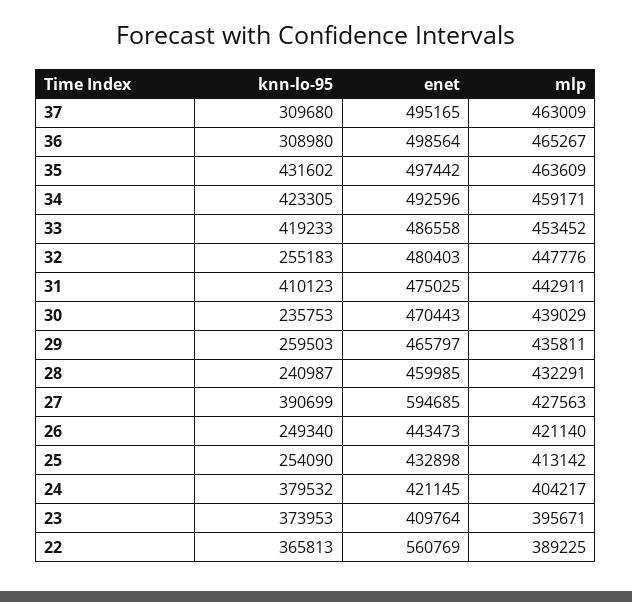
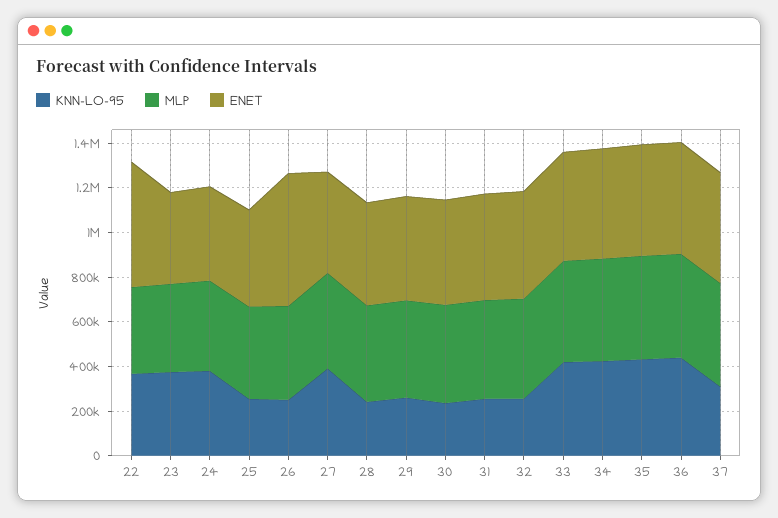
knn-lo-95, 36: 308980 -> 450000
knn-lo-95, 31: 410123 -> 250000
enet, 27: 594685 -> 450000
enet, 26: 443473 -> 600000

